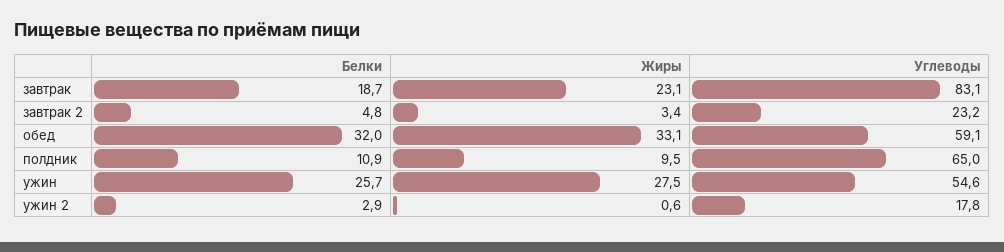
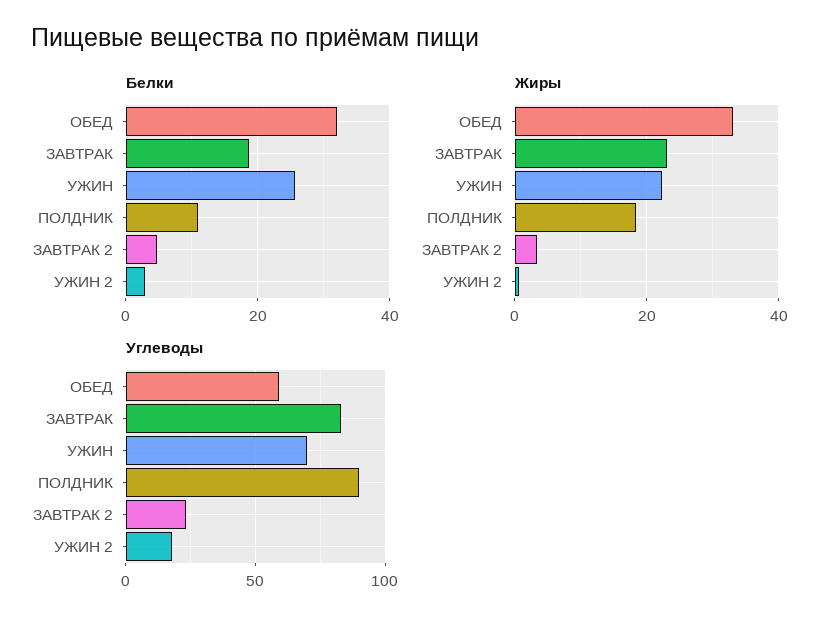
Жиры, полдник: 9.5 -> 18
Углеводы, полдник: 65 -> 90
Жиры, ужин: 27.5 -> 22
Углеводы, ужин: 54.6 -> 70

